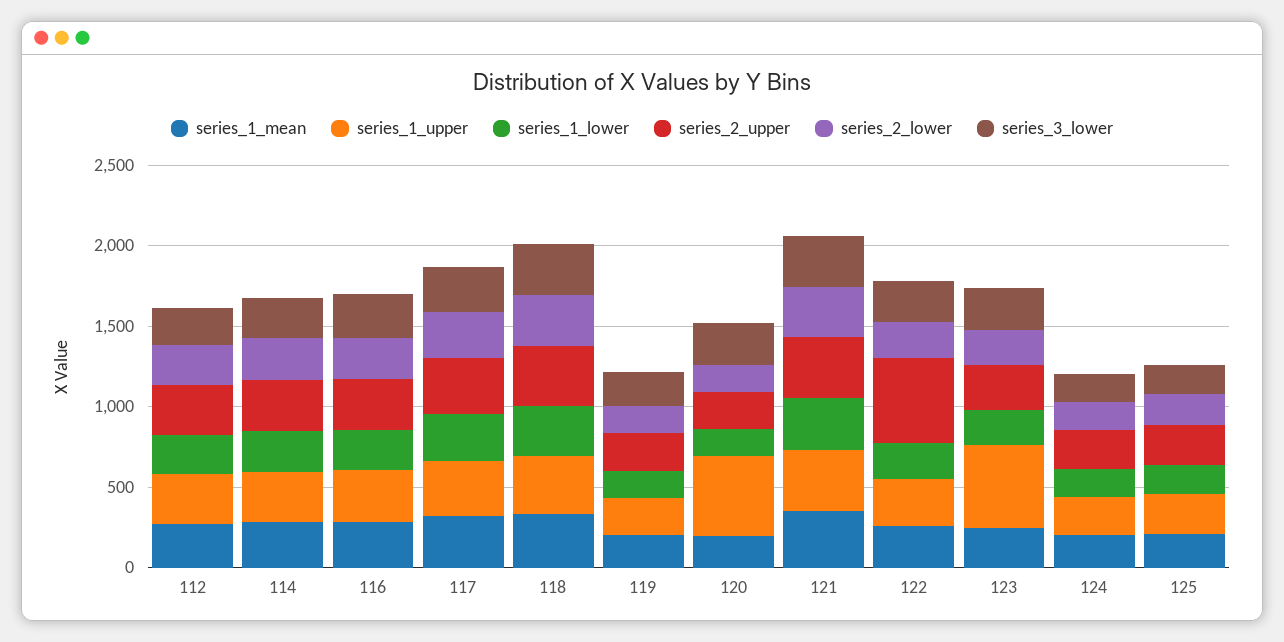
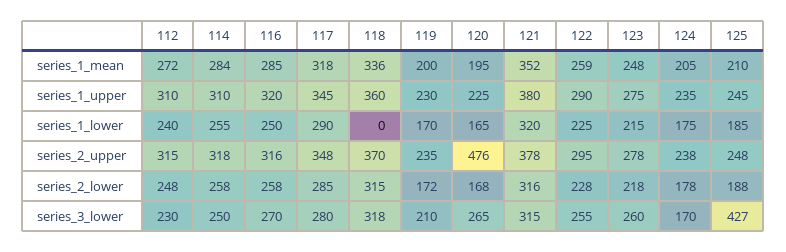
series_1_lower, 118: 300 -> 0
series_1_upper, 120: 500 -> 225
series_2_upper, 120: 200 -> 476
series_2_upper, 122: 500 -> 295
series_1_upper, 123: 500 -> 275
series_3_lower, 125: 200 -> 427

